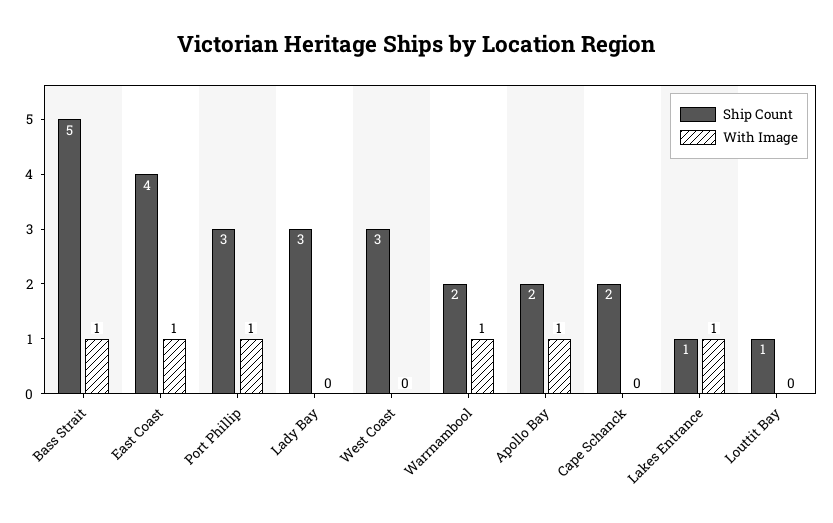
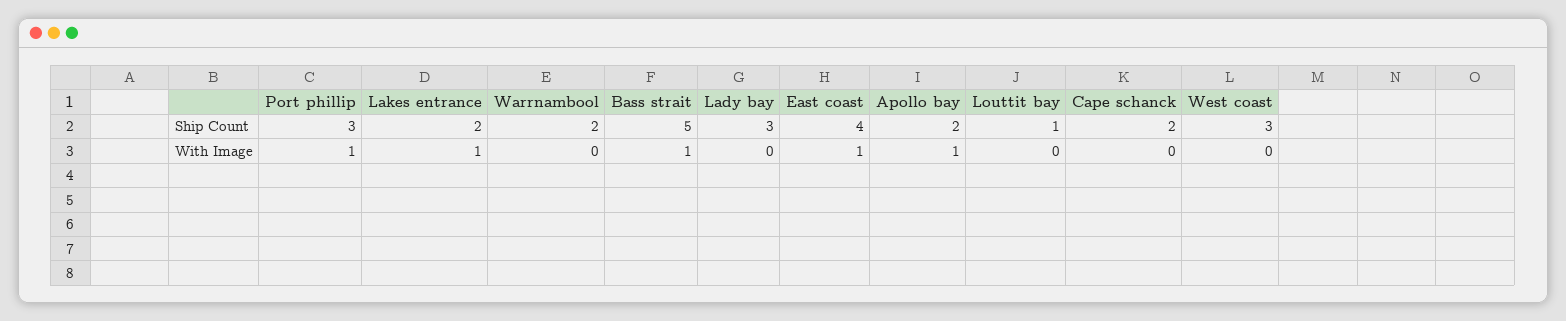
With Image, Warrnambool: 1 -> 0
Ship Count, Lakes Entrance: 1 -> 2

